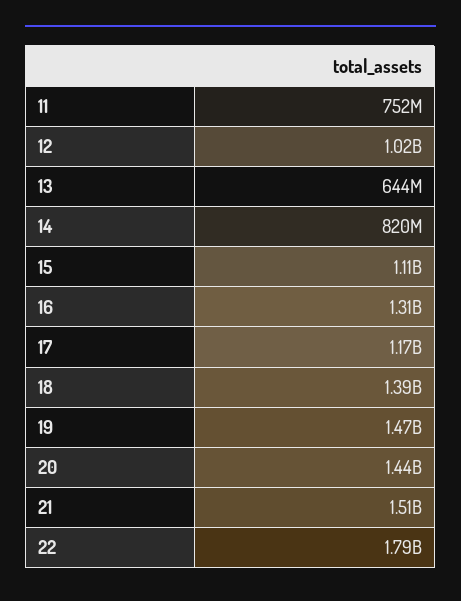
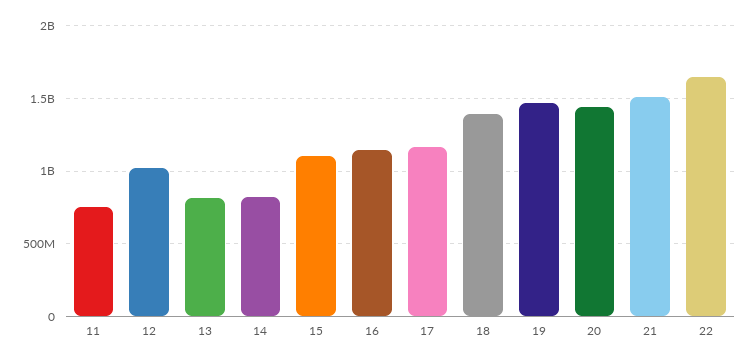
13: 644000000 -> 800000000
16: 1310000000 -> 1150000000
22: 1790000000 -> 1650000000

